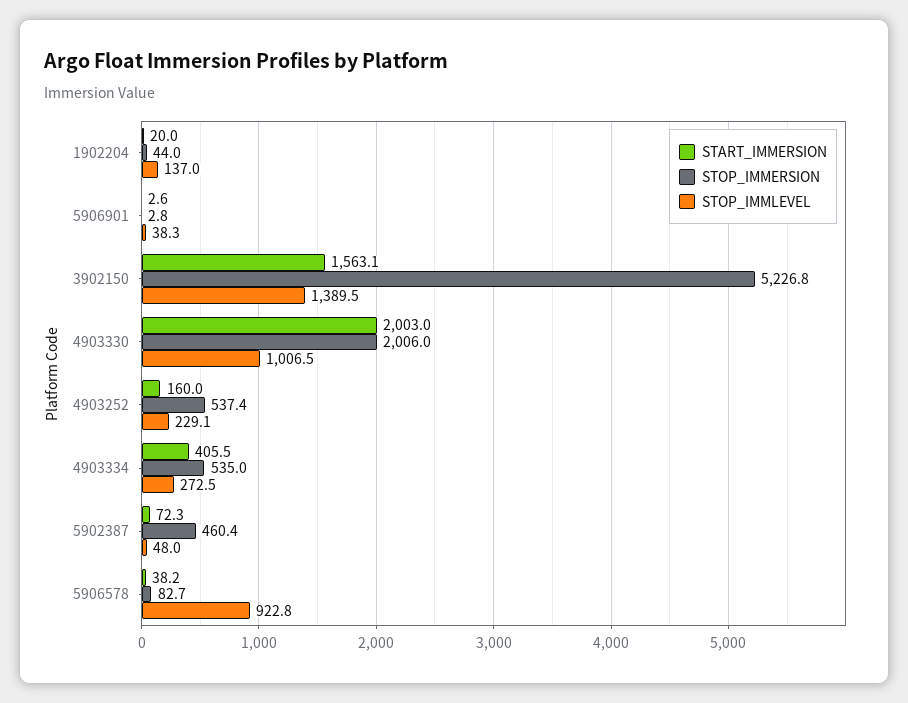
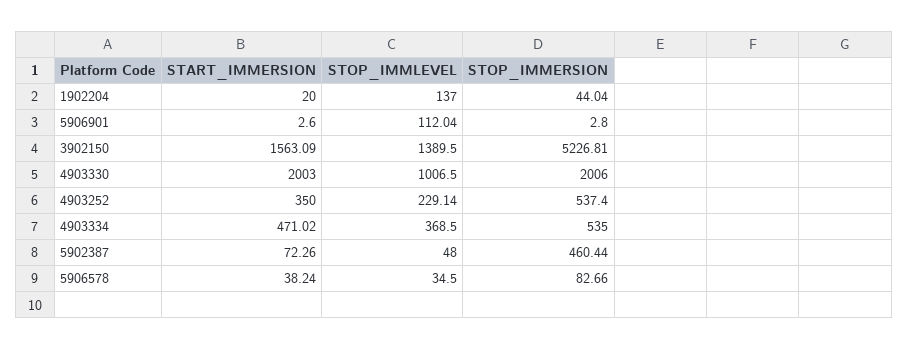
STOP_IMMLEVEL, 5906901: 38.3 -> 112.04
START_IMMERSION, 4903252: 160 -> 350
START_IMMERSION, 4903334: 405.5 -> 471.02
STOP_IMMLEVEL, 4903334: 272.5 -> 368.5
STOP_IMMLEVEL, 5906578: 922.8 -> 34.5

